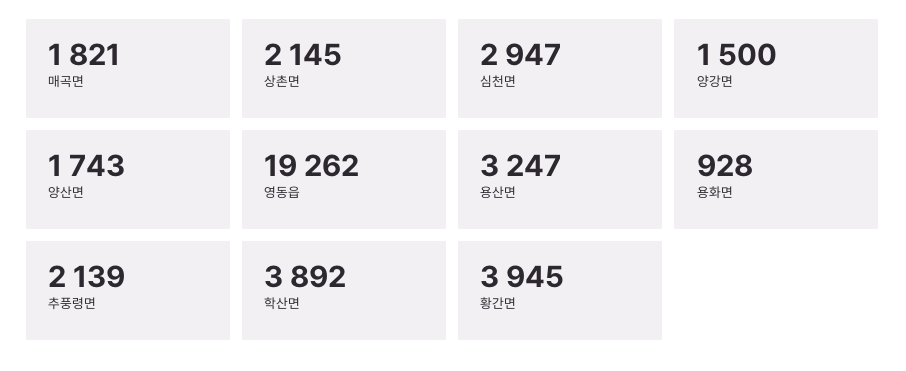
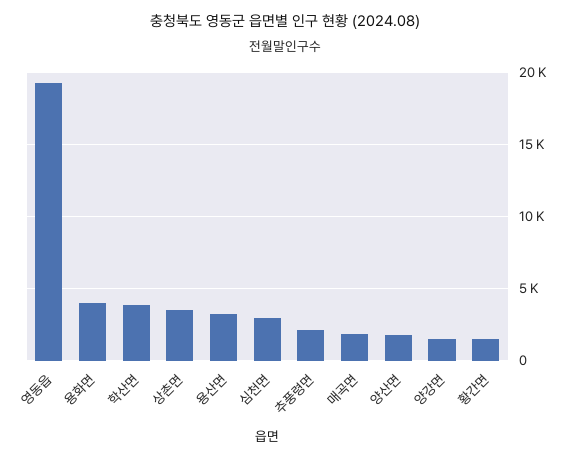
상촌면: 2145 -> 3500
용화면: 928 -> 4000
황간면: 3945 -> 1500

